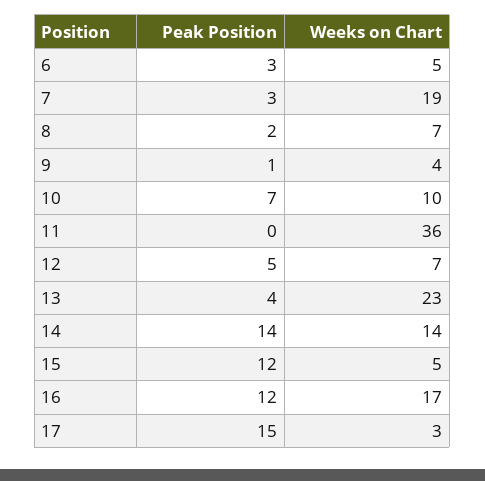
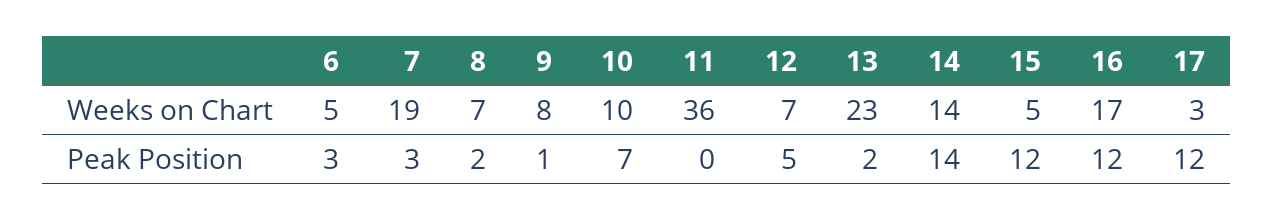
Weeks on Chart, 9: 4 -> 8
Peak Position, 13: 4 -> 2
Peak Position, 17: 15 -> 12

